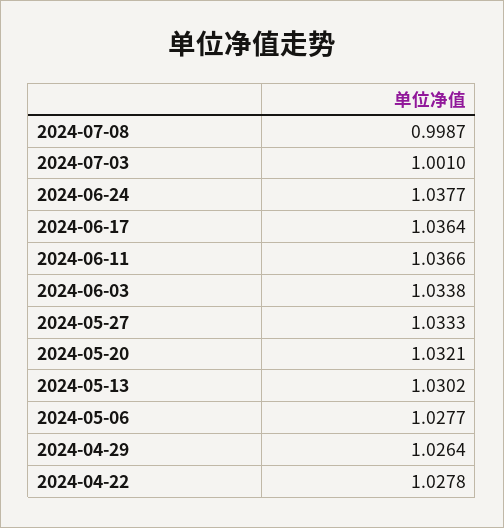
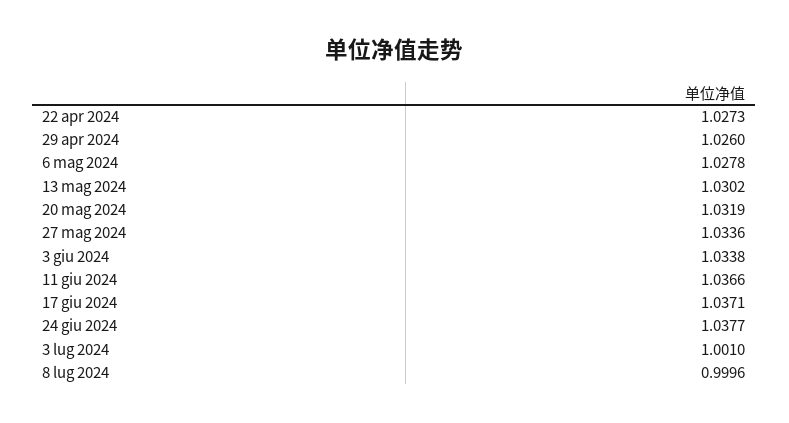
2024-07-08: 0.9987 -> 0.9996
2024-06-17: 1.0364 -> 1.0371
2024-05-27: 1.0333 -> 1.0336
2024-05-20: 1.0321 -> 1.0319
2024-05-06: 1.0277 -> 1.0278
2024-04-29: 1.0264 -> 1.026
2024-04-22: 1.0278 -> 1.0273

